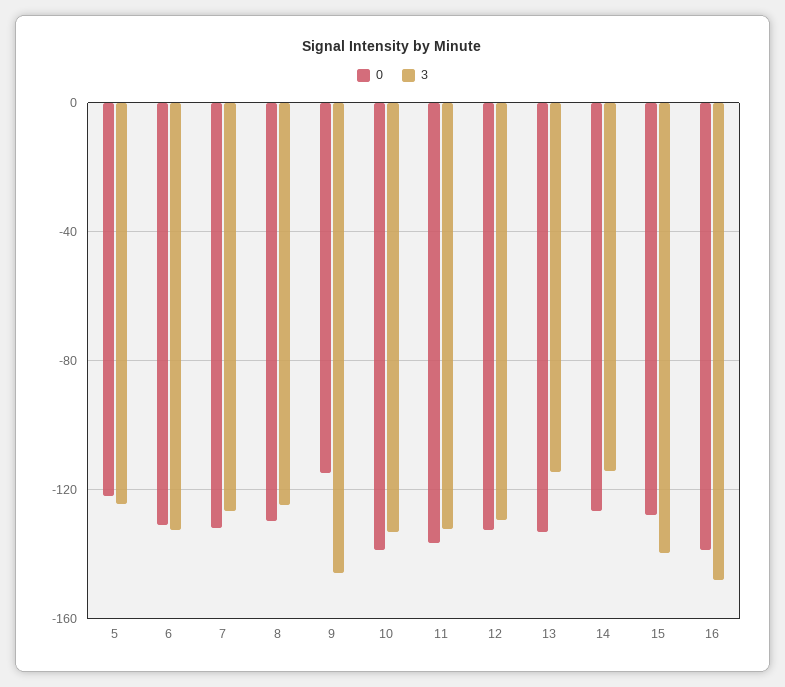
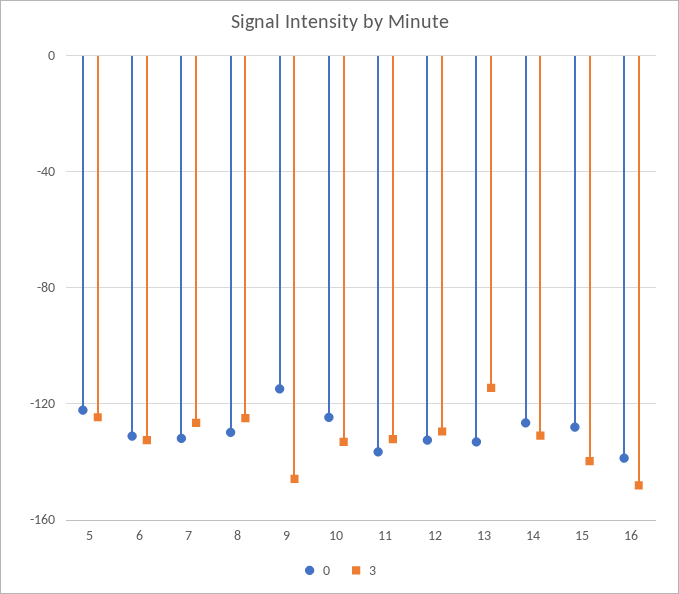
0, 10: -140 -> -125
3, 14: -115 -> -130

